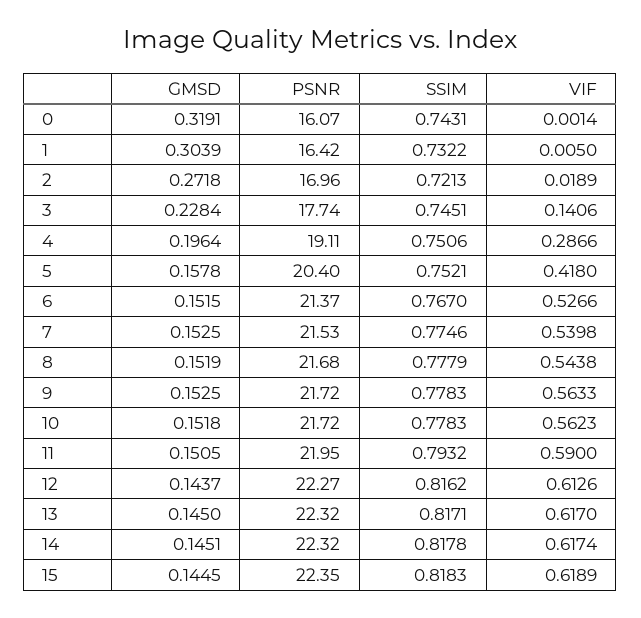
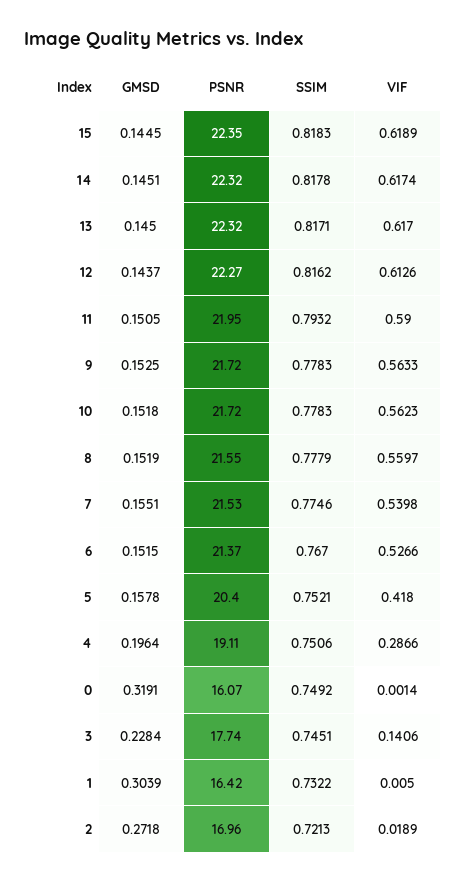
SSIM, 0: 0.7431 -> 0.7492
GMSD, 7: 0.1525 -> 0.1551
PSNR, 8: 21.68 -> 21.55
VIF, 8: 0.5438 -> 0.5597

